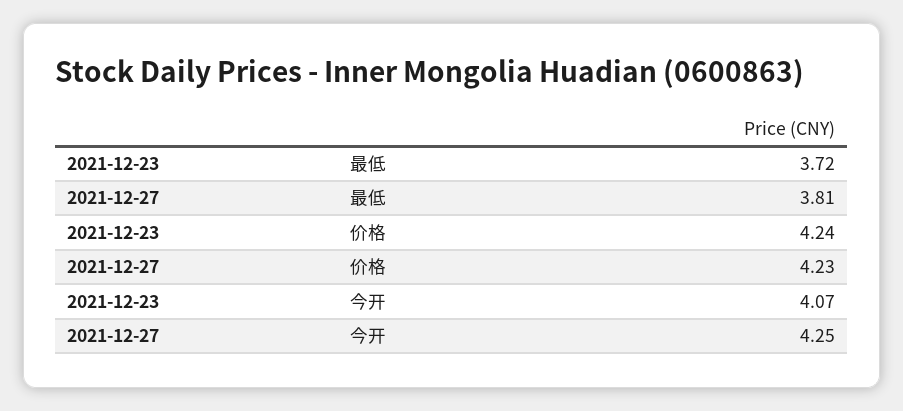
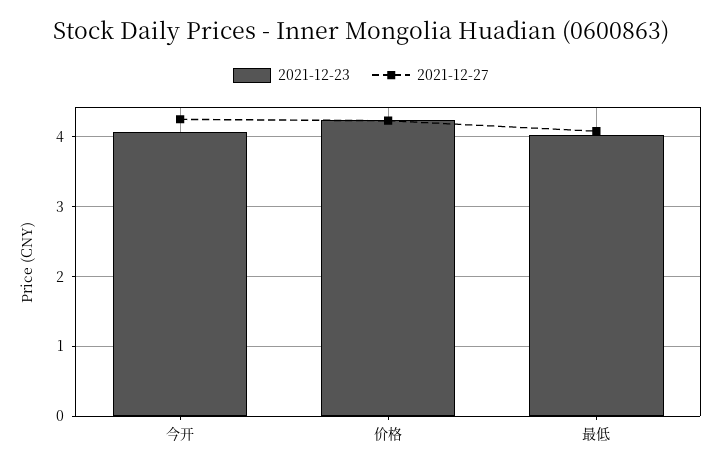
2021-12-23, 最低: 3.72 -> 4
2021-12-27, 最低: 3.81 -> 4.1

